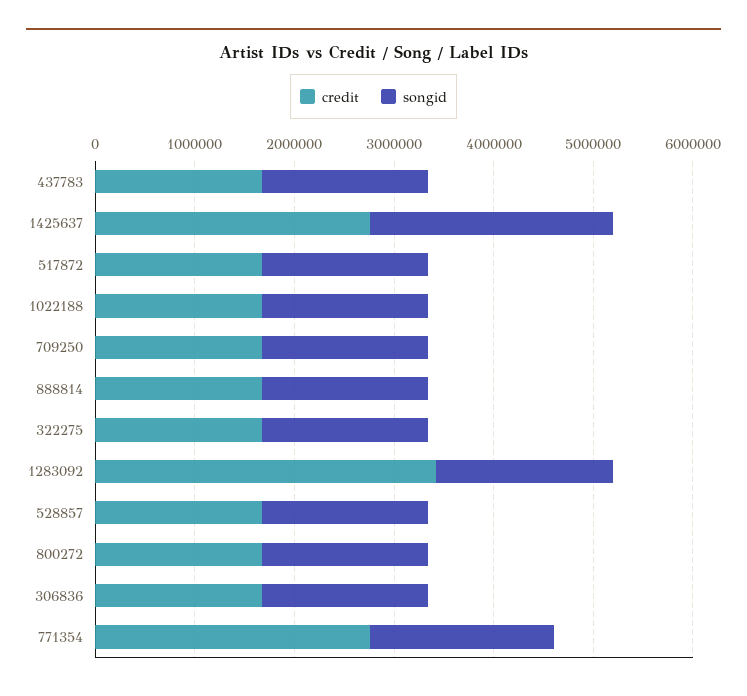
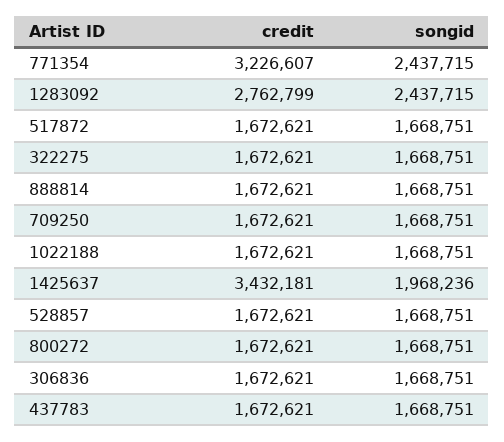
credit, 1425637: 2800000 -> 3432181
songid, 1425637: 2400000 -> 1968236
credit, 1283092: 3400000 -> 2762799
songid, 1283092: 1800000 -> 2437715
credit, 771354: 2800000 -> 3226607
songid, 771354: 1800000 -> 2437715

